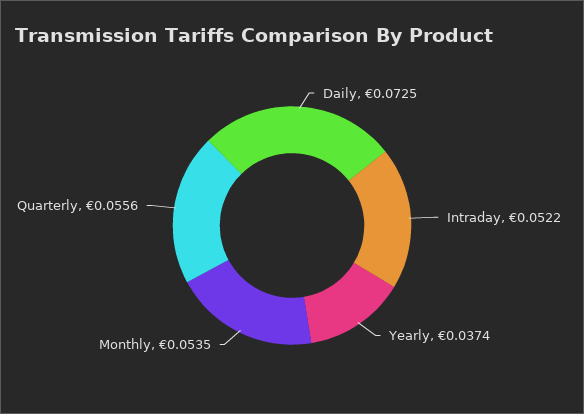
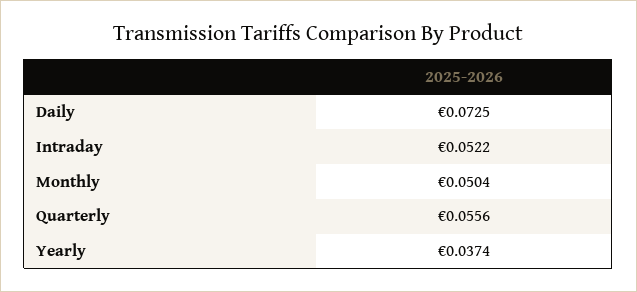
Monthly: 0.0535 -> 0.0504

